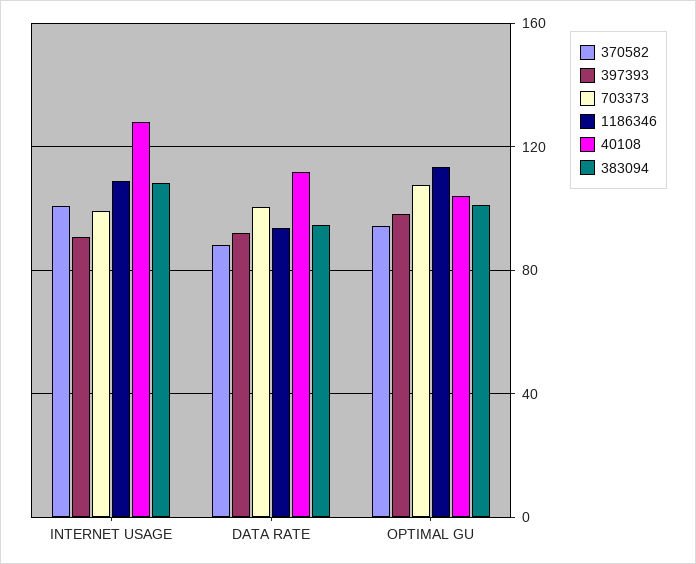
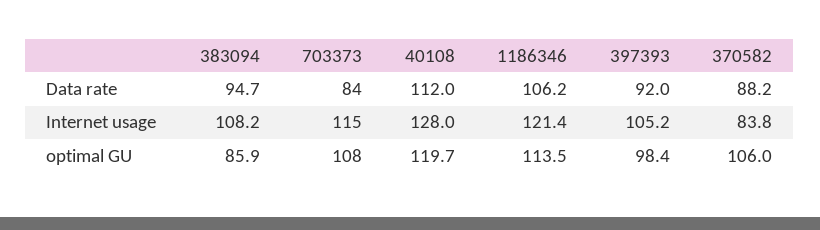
370582, INTERNET USAGE: 100 -> 83.8
397393, INTERNET USAGE: 90 -> 105.2
703373, INTERNET USAGE: 100 -> 115
1186346, INTERNET USAGE: 110 -> 121.4
703373, DATA RATE: 100 -> 84
1186346, DATA RATE: 95 -> 106.2
370582, OPTIMAL GU: 95 -> 106
40108, OPTIMAL GU: 105 -> 119.7
383094, OPTIMAL GU: 100 -> 85.9

